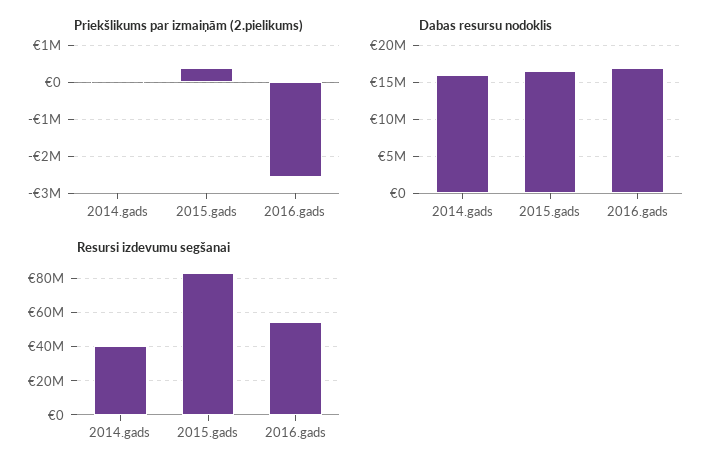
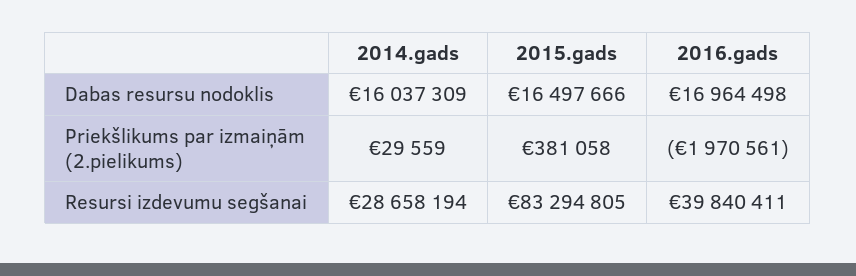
Priekšlikums par izmaiņām (2.pielikums), 2016.gads: -2600000 -> -1970561
Resursi izdevumu segšanai, 2014.gads: 40000000 -> 28658194
Resursi izdevumu segšanai, 2016.gads: 55000000 -> 39840411

